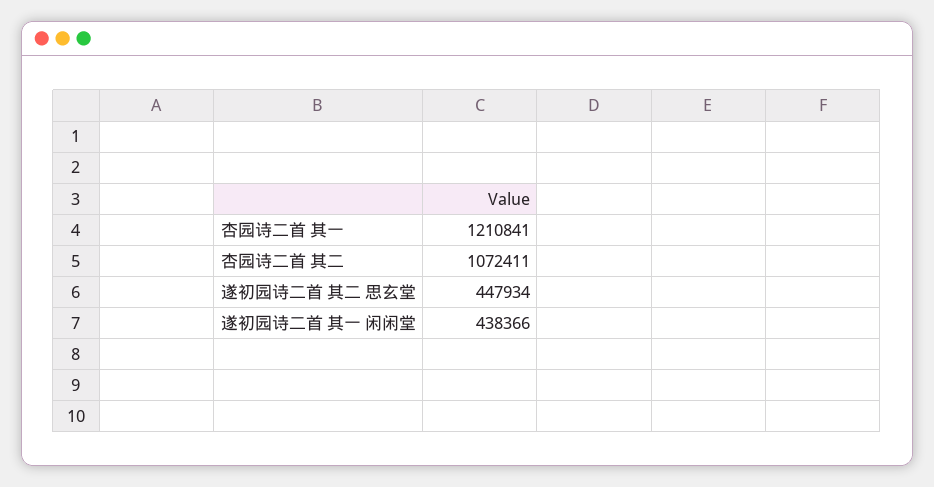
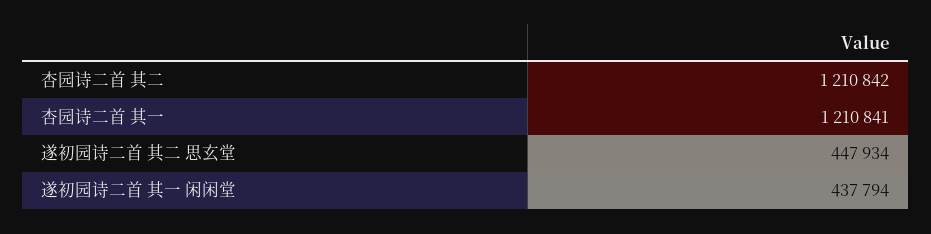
杏园诗二首 其二: 1072411 -> 1210842
遂初园诗二首 其一 闲闲堂: 438366 -> 437794

